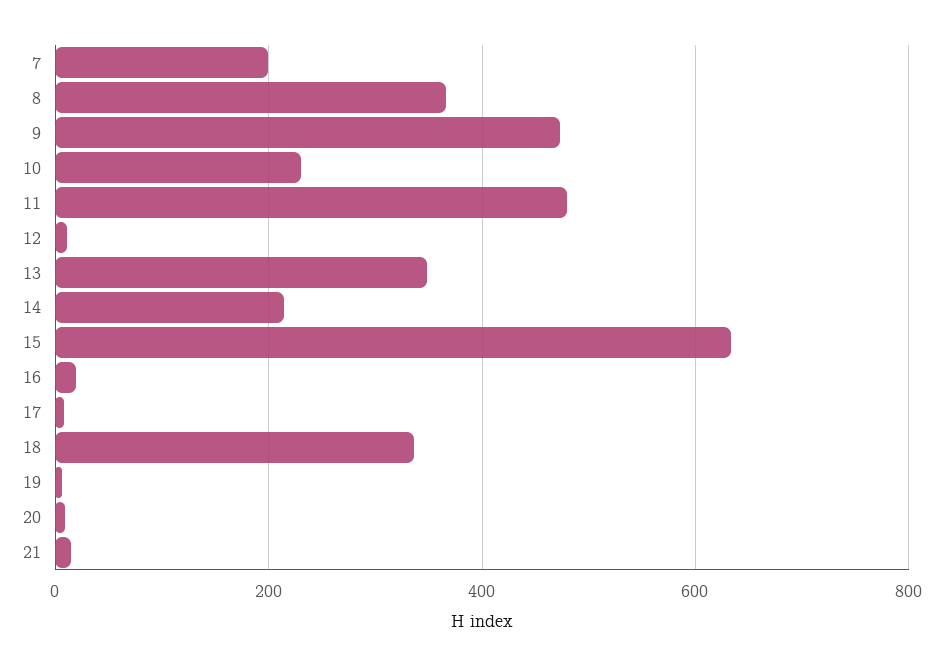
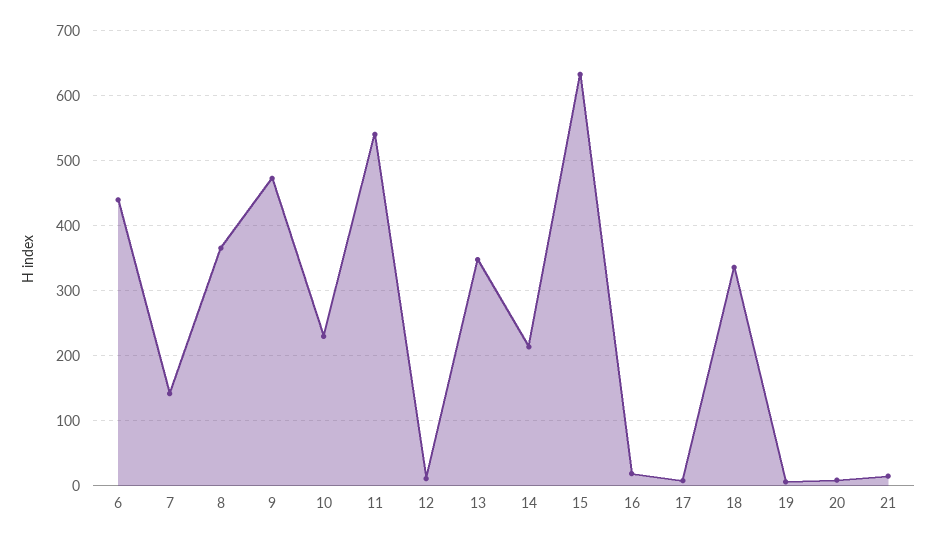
7: 200 -> 140
11: 480 -> 540
6: none -> 440

